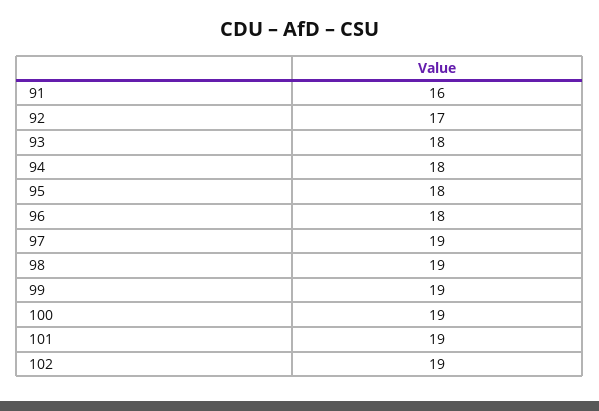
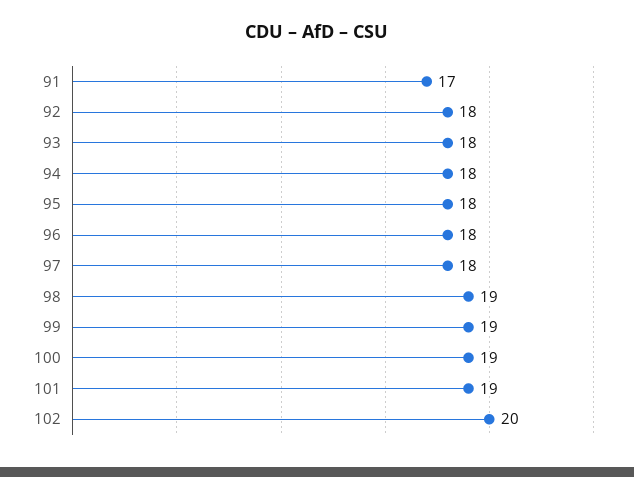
91: 16 -> 17
92: 17 -> 18
97: 19 -> 18
102: 19 -> 20

